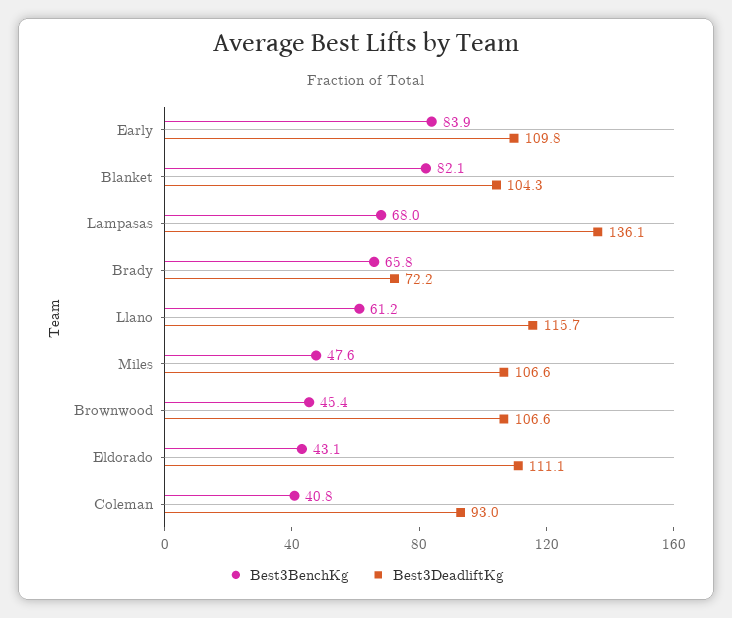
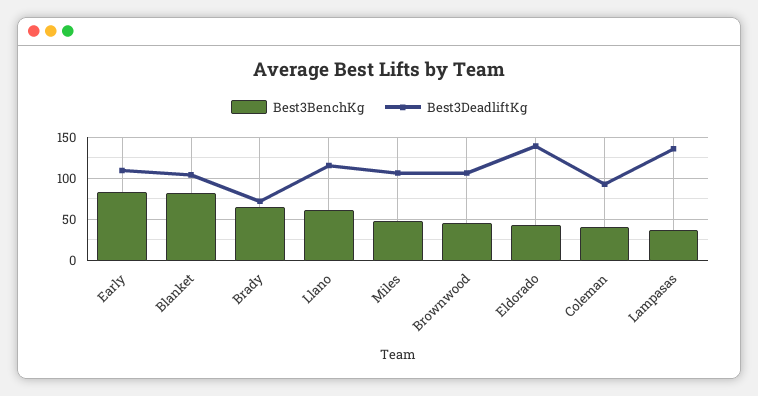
Best3BenchKg, Lampasas: 68 -> 40
Best3DeadliftKg, Eldorado: 111.1 -> 140

